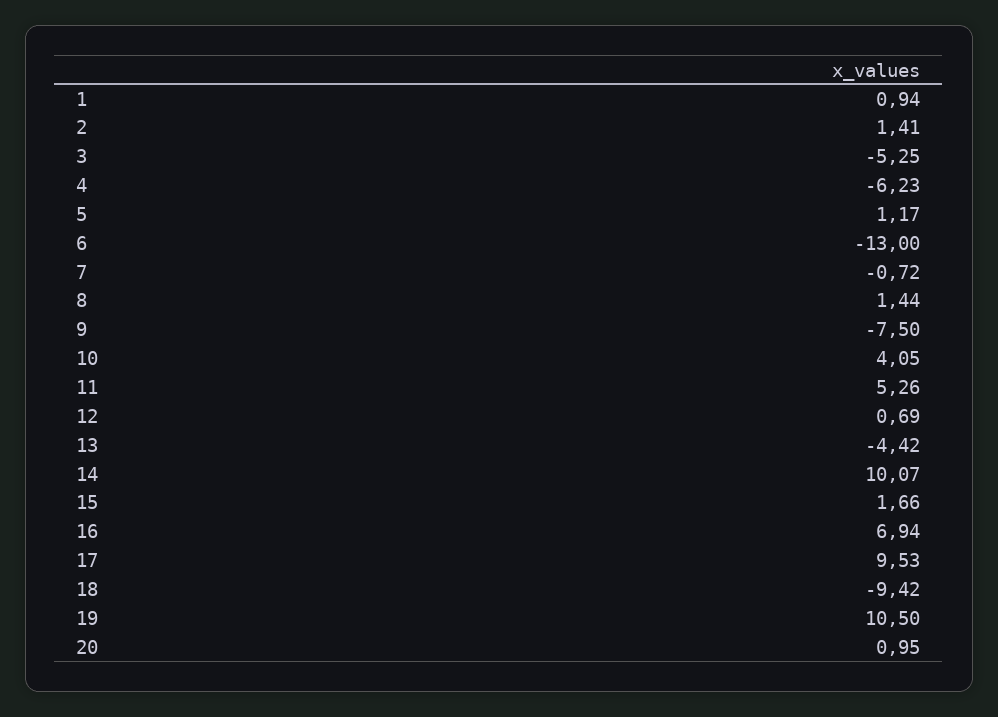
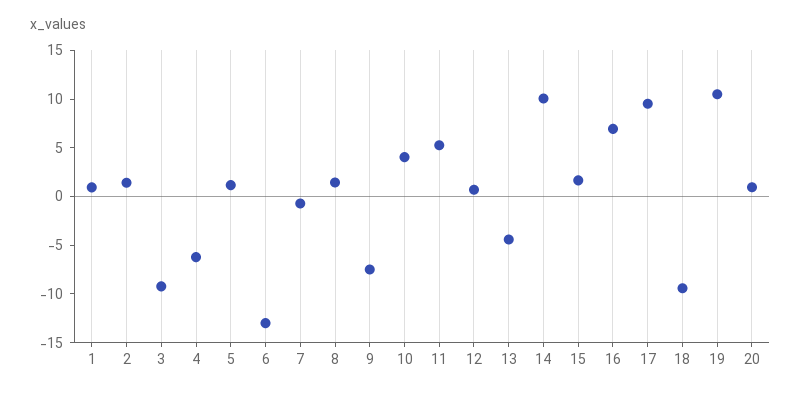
3: -5.25 -> -9

